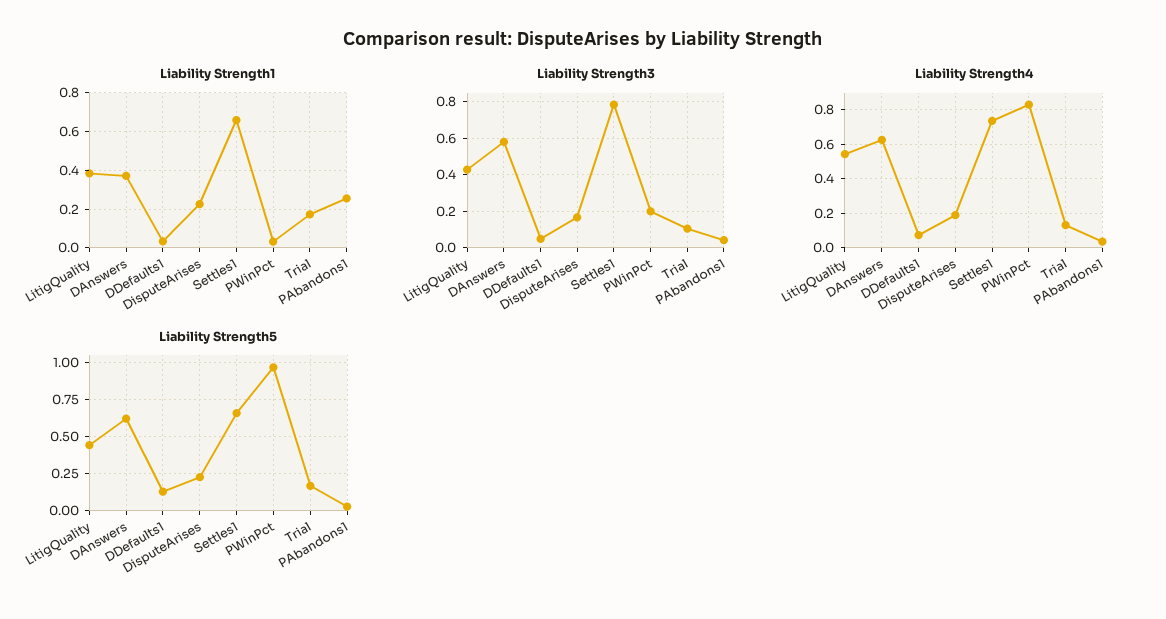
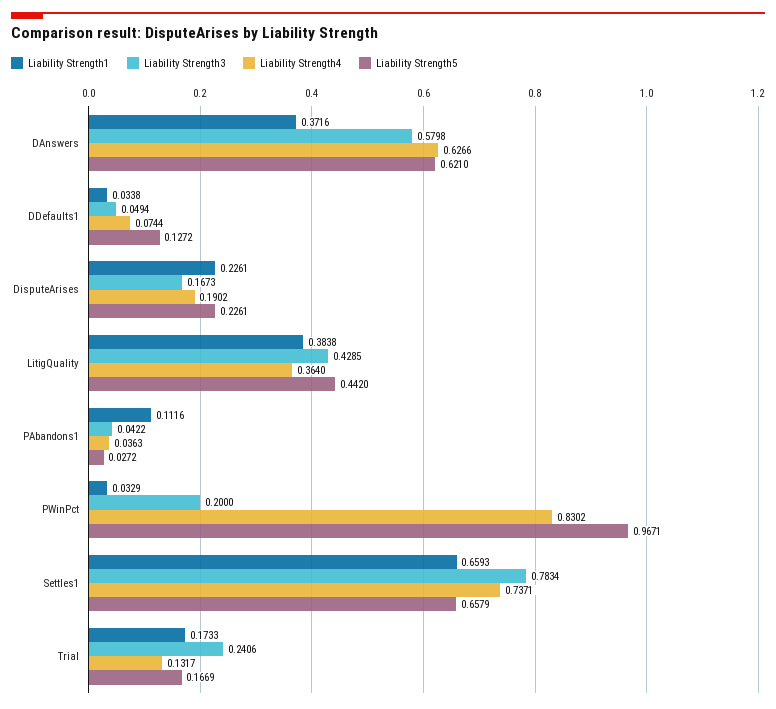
Liability Strength1, PAbandons1: 0.25 -> 0.1116
Liability Strength3, Trial: 0.1 -> 0.2406
Liability Strength4, LitigQuality: 0.55 -> 0.364

